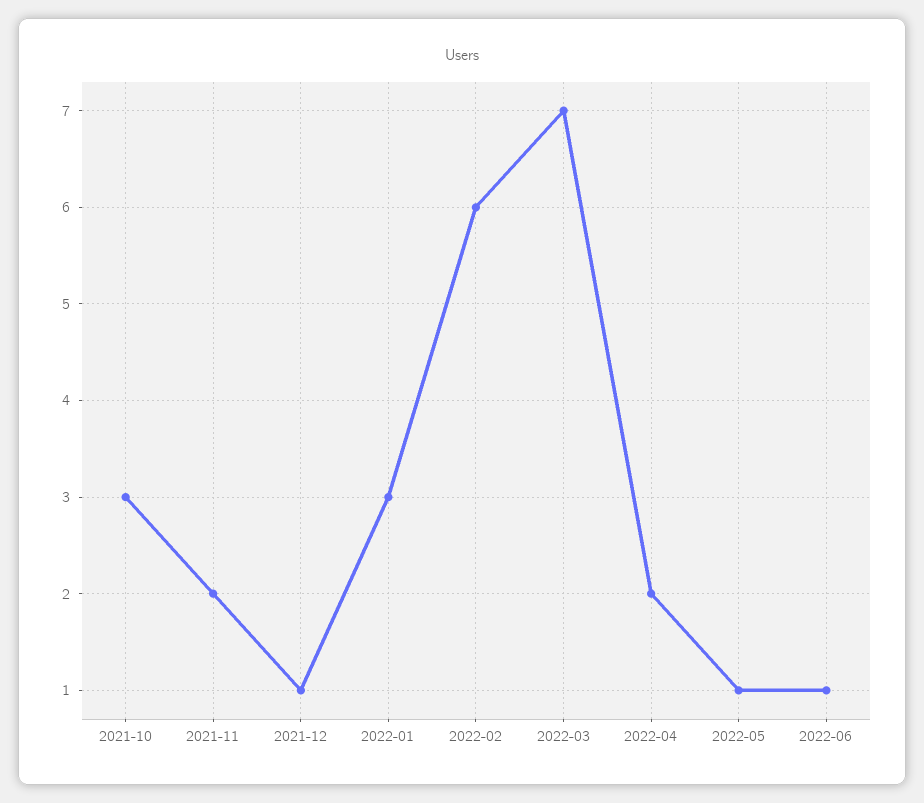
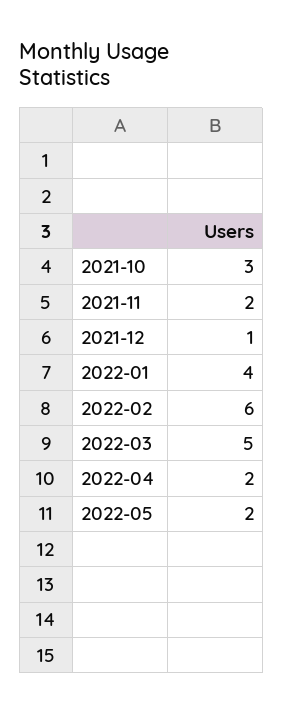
2022-01: 3 -> 4
2022-03: 7 -> 5
2022-05: 1 -> 2
2022-06: 1 -> none

